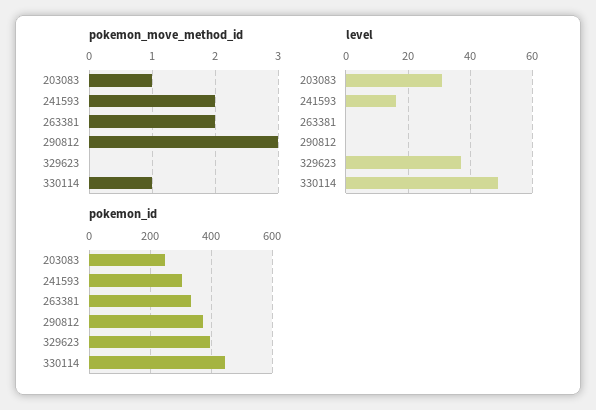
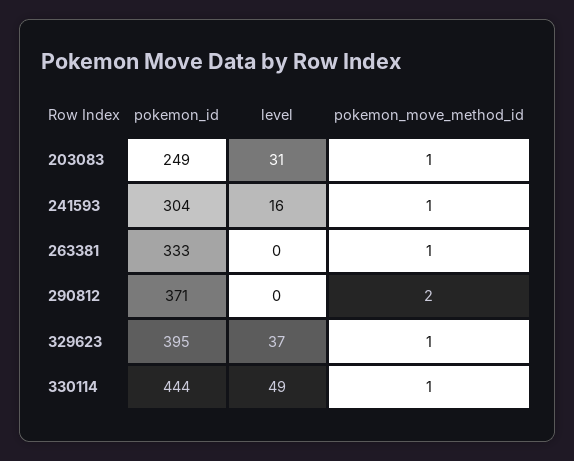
pokemon_move_method_id, 241593: 2 -> 1
pokemon_move_method_id, 263381: 2 -> 1
pokemon_move_method_id, 290812: 3 -> 2
pokemon_move_method_id, 329623: 0 -> 1

